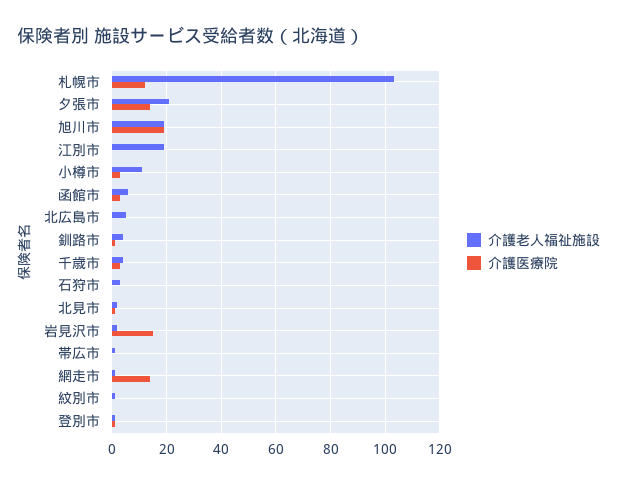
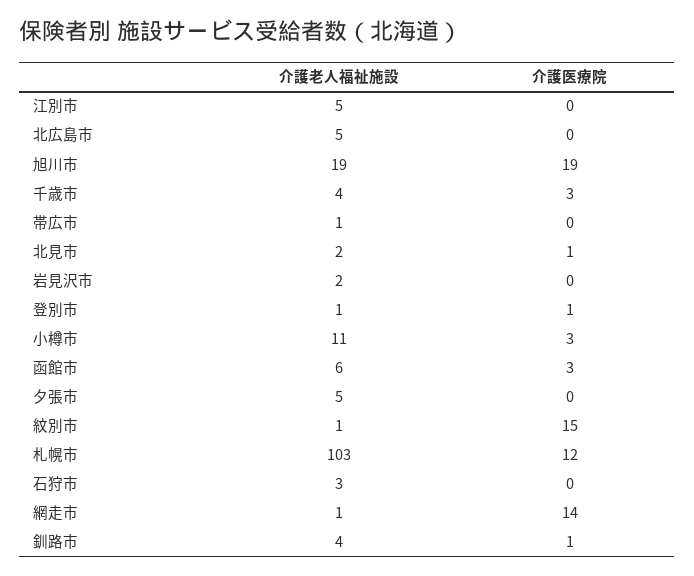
介護老人福祉施設, 夕張市: 20 -> 5
介護医療院, 夕張市: 15 -> 0
介護老人福祉施設, 江別市: 20 -> 5
介護医療院, 岩見沢市: 15 -> 0
介護医療院, 紋別市: 0 -> 15

